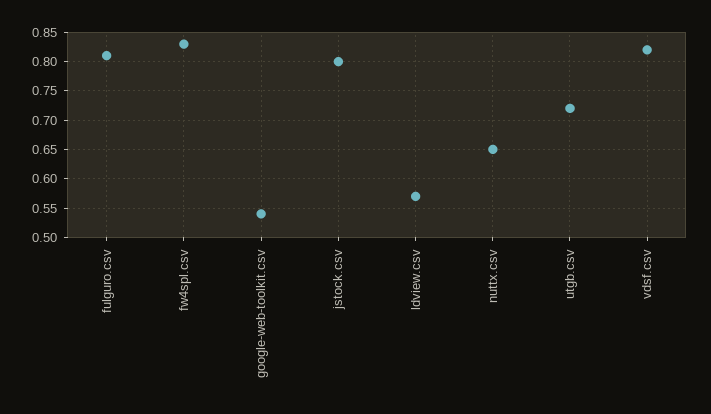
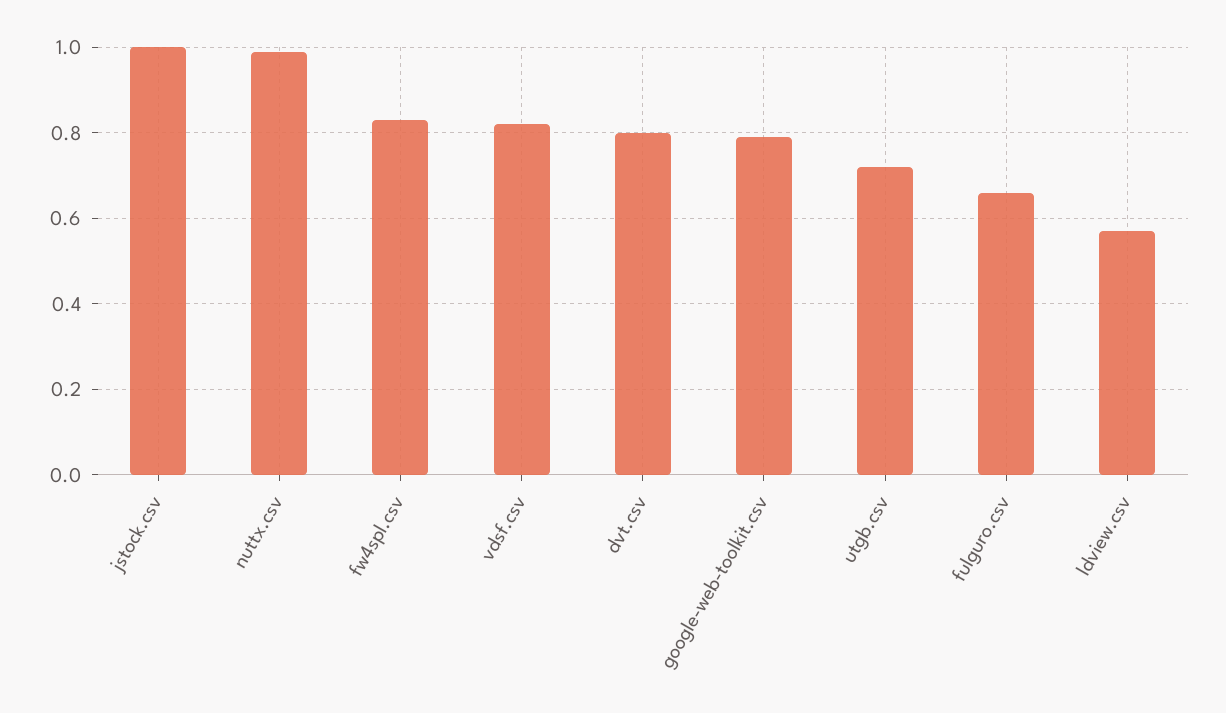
fulguro.csv: 0.8 -> 0.65
google-web-toolkit.csv: 0.55 -> 0.8
jstock.csv: 0.8 -> 1
nuttx.csv: 0.65 -> 1
dvt.csv: none -> 0.8

